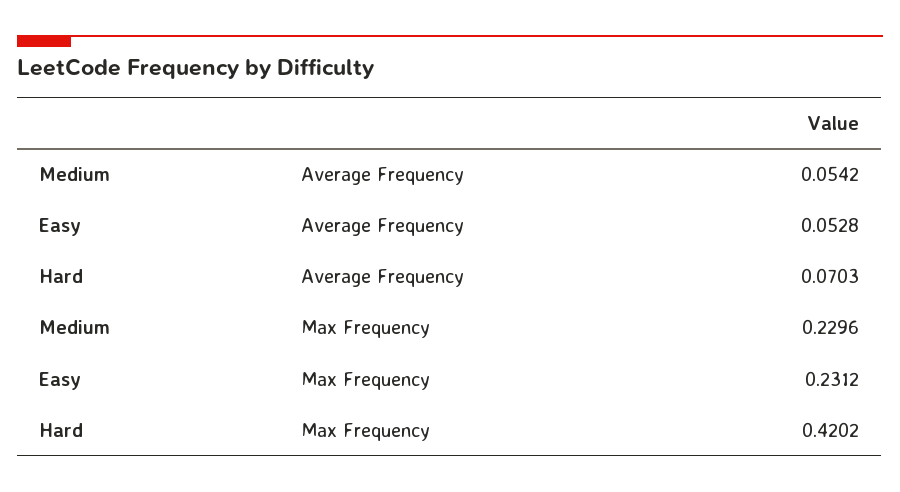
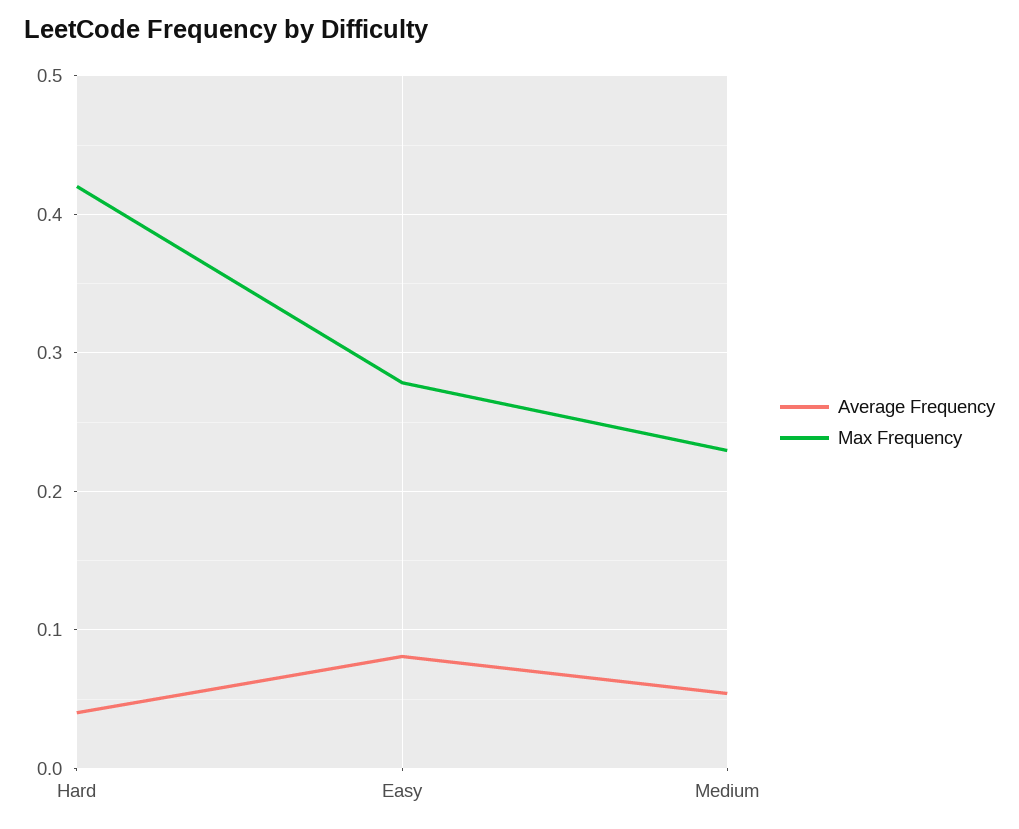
Average Frequency, Easy: 0.0528 -> 0.08
Average Frequency, Hard: 0.0703 -> 0.04
Max Frequency, Easy: 0.2312 -> 0.28

